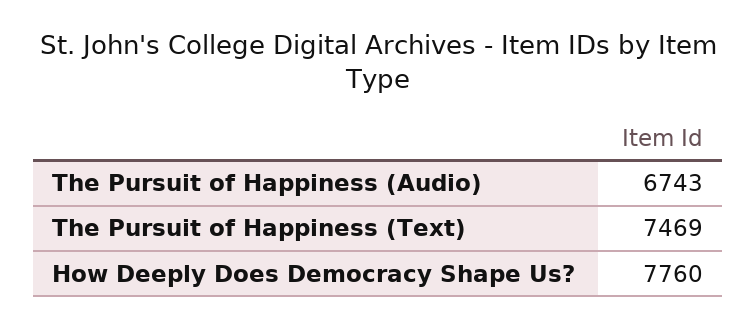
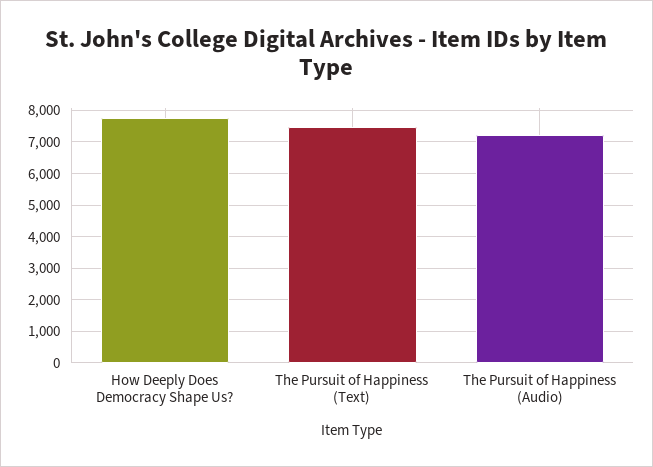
The Pursuit of Happiness (Audio): 6743 -> 7200

